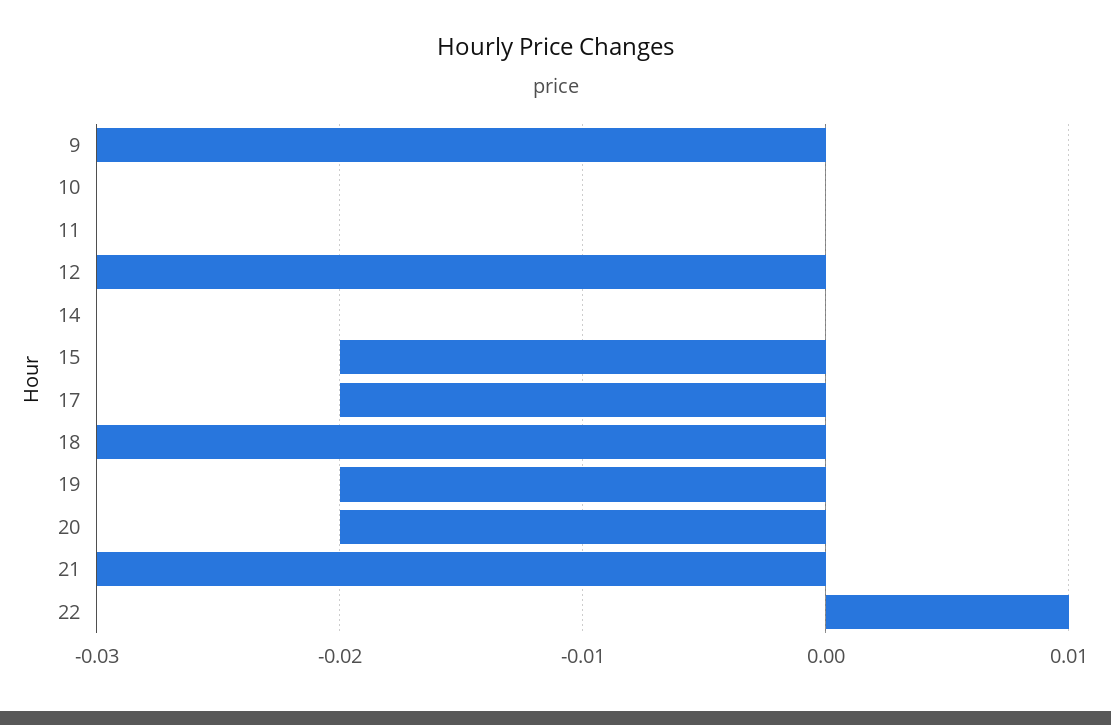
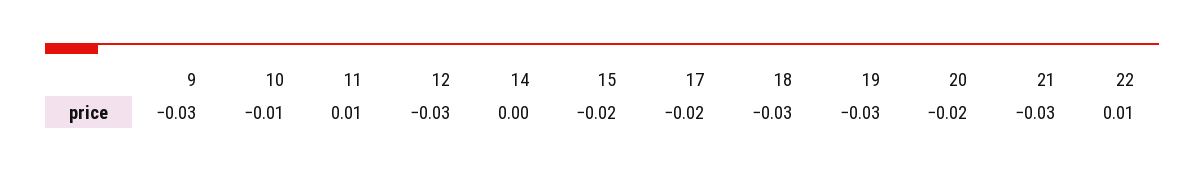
10: 0 -> -0.01
11: 0 -> 0.01
19: -0.02 -> -0.03

